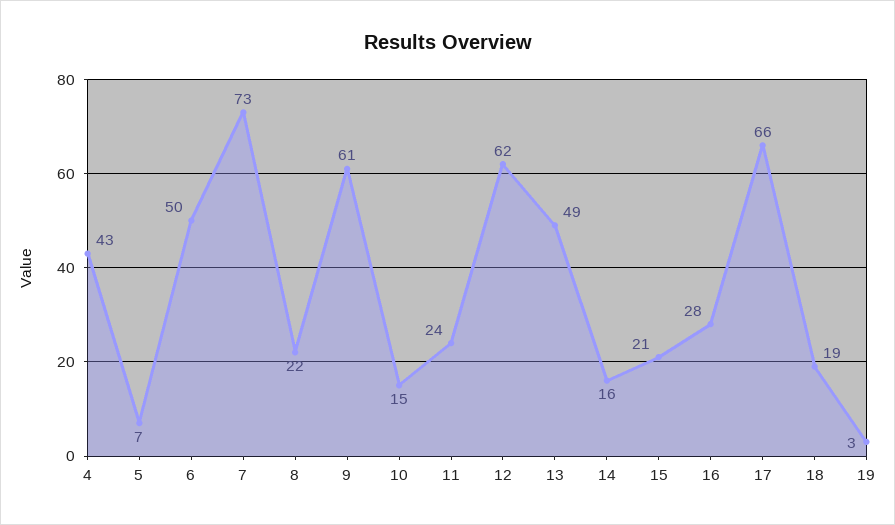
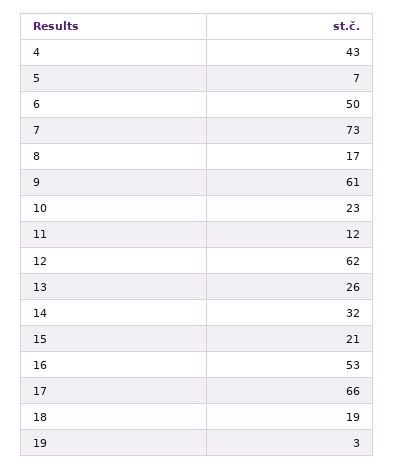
8: 22 -> 17
10: 15 -> 23
11: 24 -> 12
13: 49 -> 26
14: 16 -> 32
16: 28 -> 53

